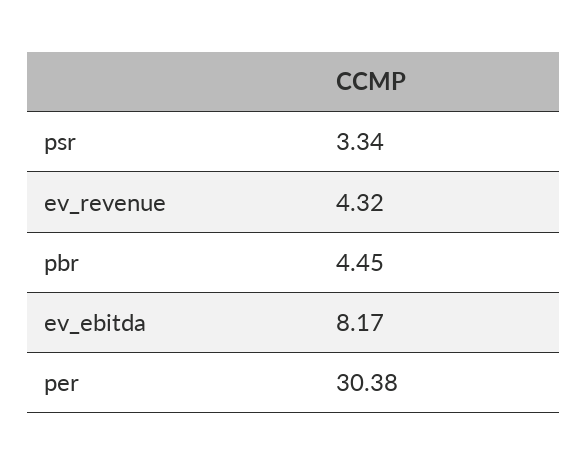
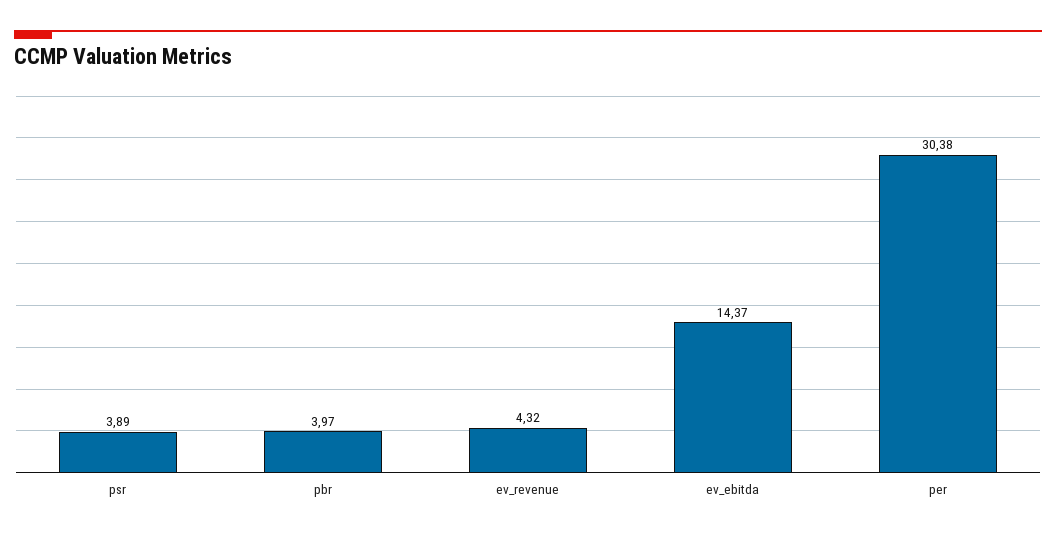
psr: 3.34 -> 3.89
pbr: 4.45 -> 3.97
ev_ebitda: 8.17 -> 14.37

